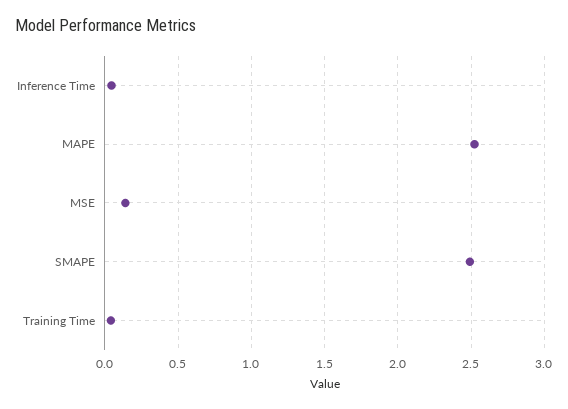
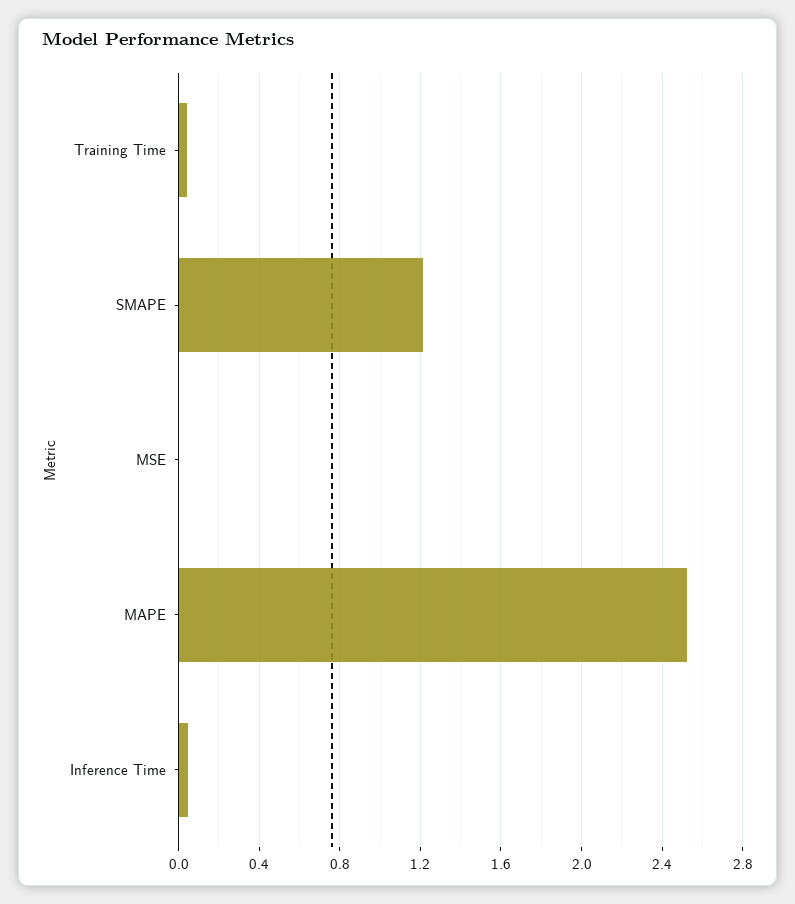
MSE: 0.15 -> 0
SMAPE: 2.5 -> 1.2

